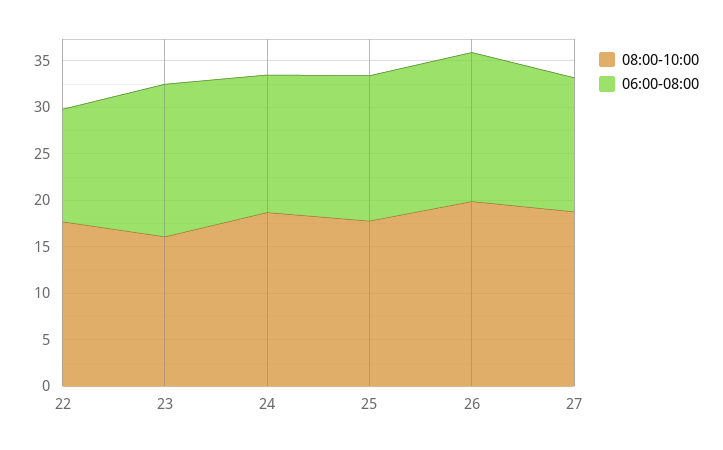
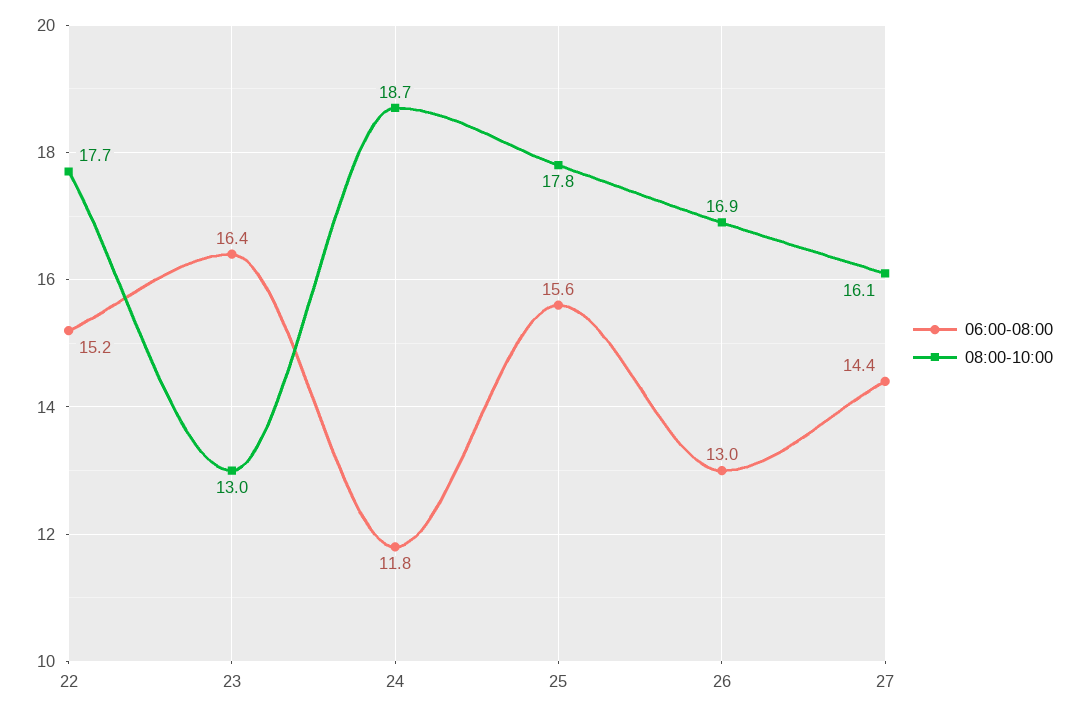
06:00-08:00, 22: 12 -> 15.2
08:00-10:00, 23: 16 -> 13
06:00-08:00, 24: 15 -> 11.8
08:00-10:00, 26: 20 -> 16.9
06:00-08:00, 26: 16 -> 13
08:00-10:00, 27: 19 -> 16.1

